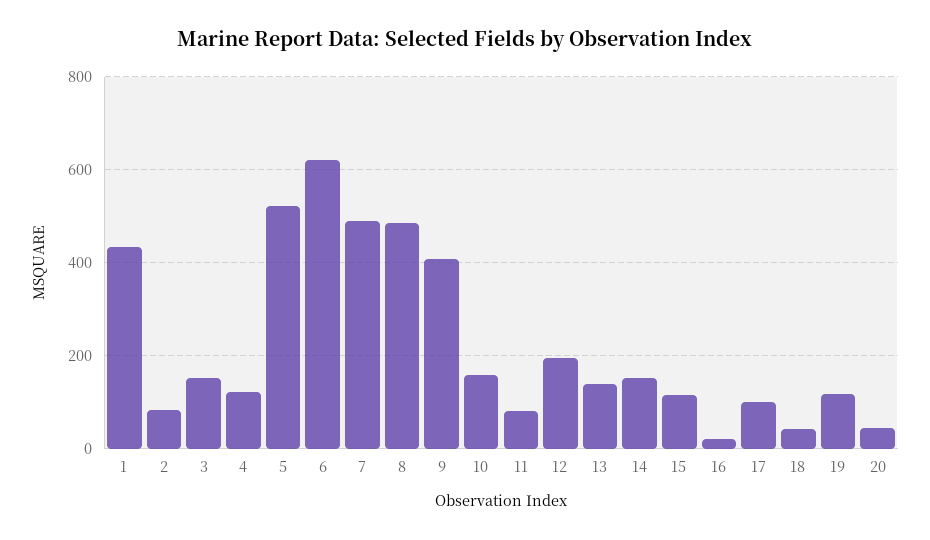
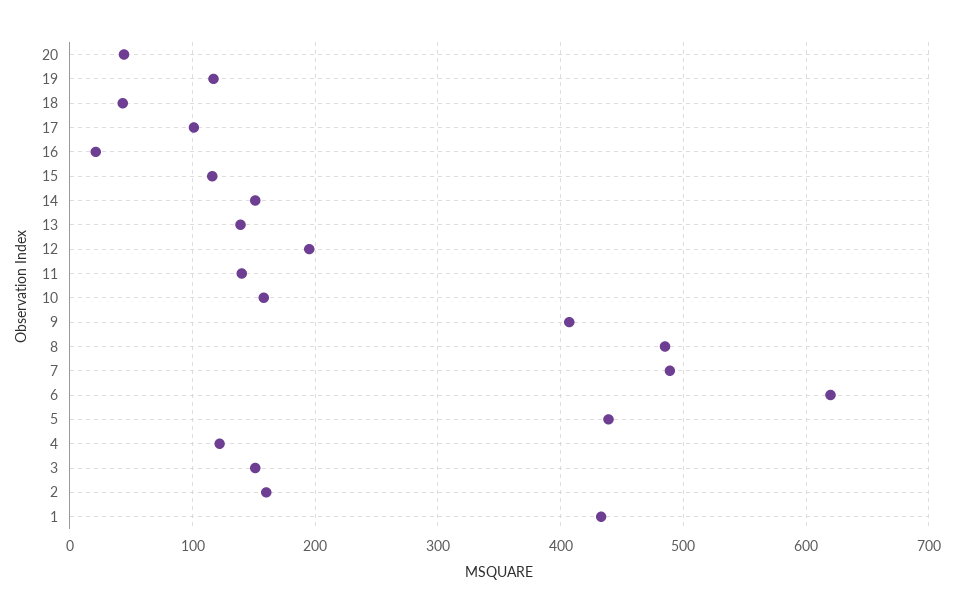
2: 80 -> 160
5: 520 -> 440
11: 80 -> 140

